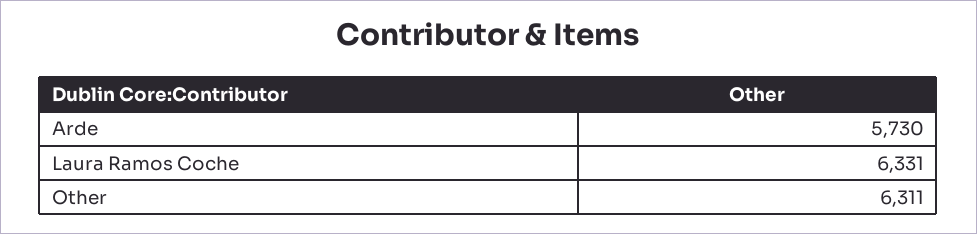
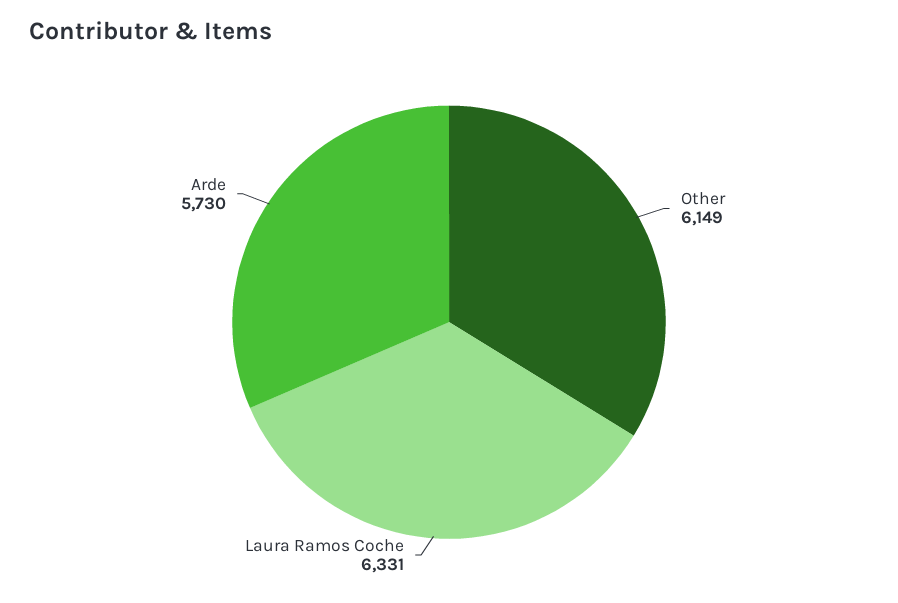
Other: 6311 -> 6149

